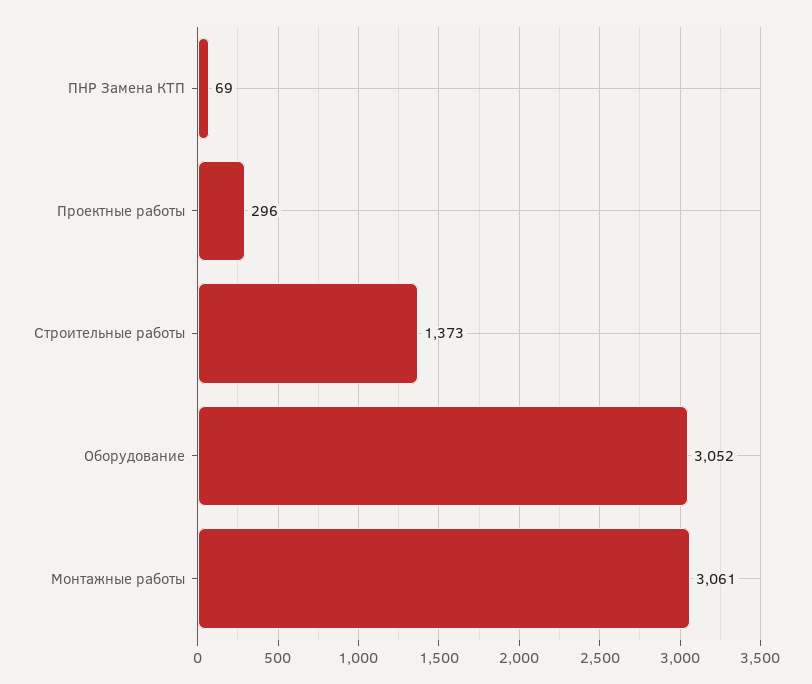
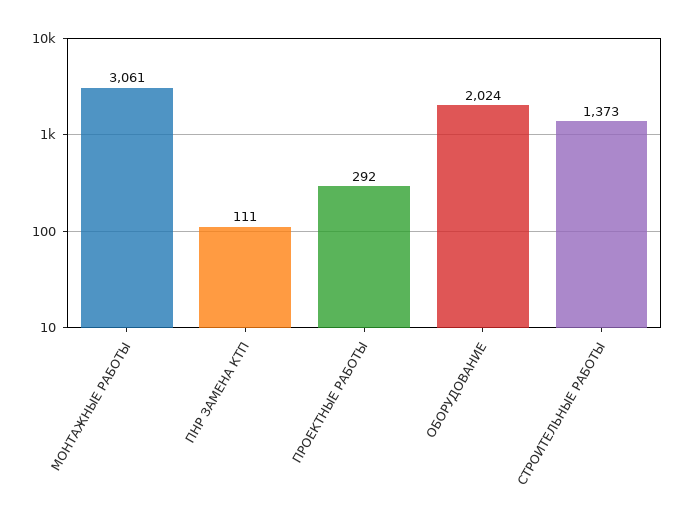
ПНР Замена КТП: 69 -> 111
Проектные работы: 296 -> 292
Оборудование: 3052 -> 2024

